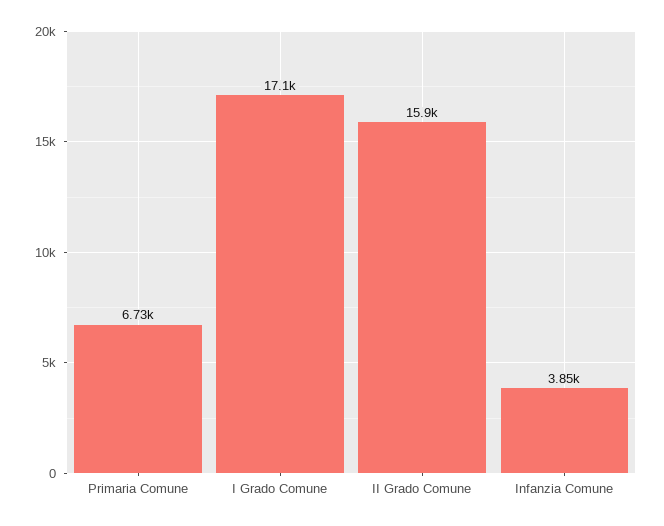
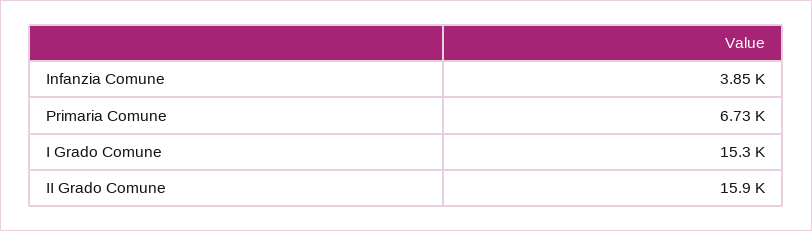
I Grado Comune: 17100 -> 15300

